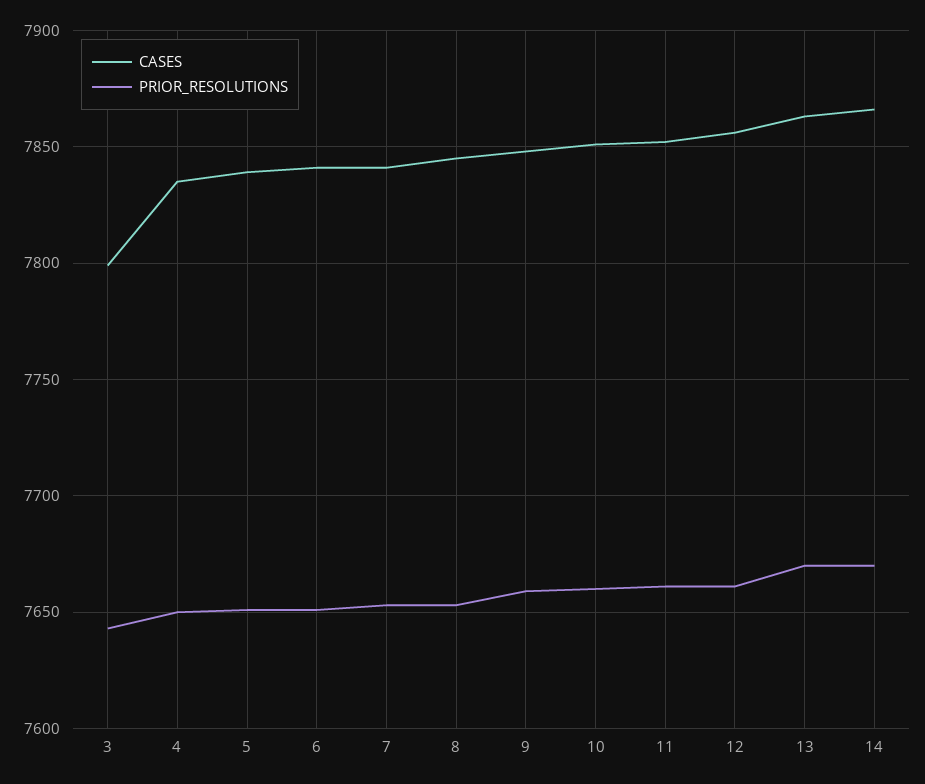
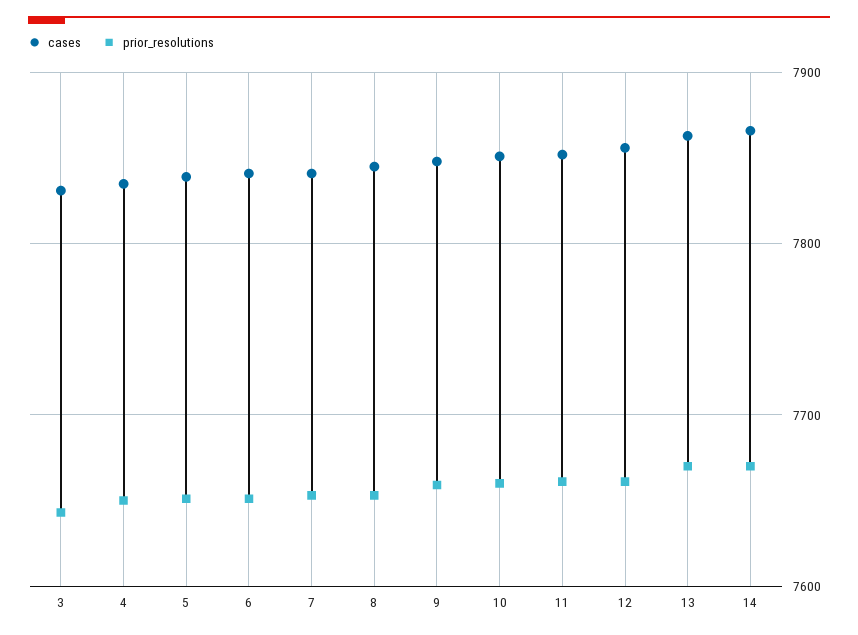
CASES, 3: 7800 -> 7830

